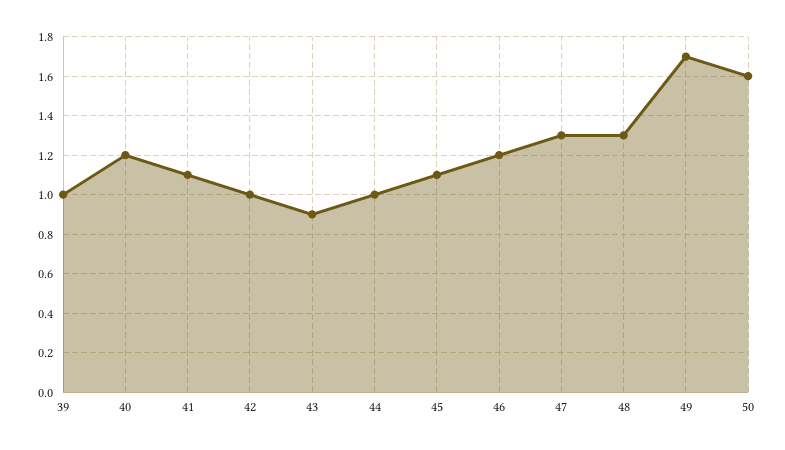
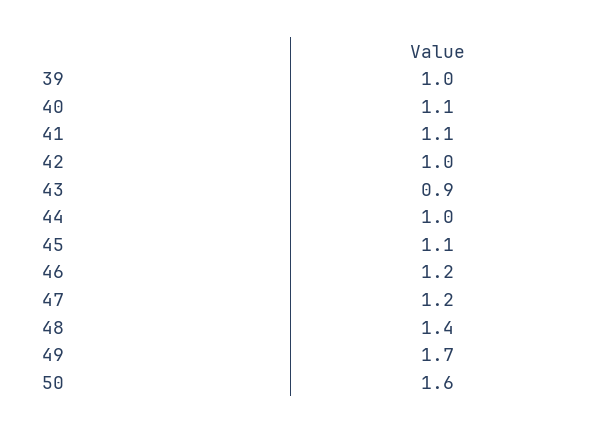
40: 1.2 -> 1.1
47: 1.3 -> 1.2
48: 1.3 -> 1.4

